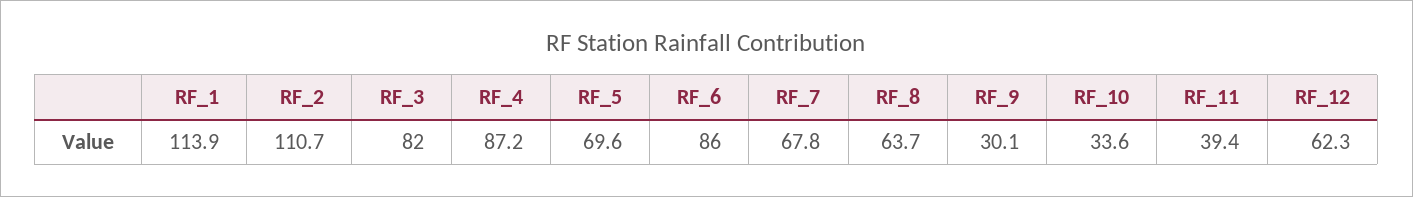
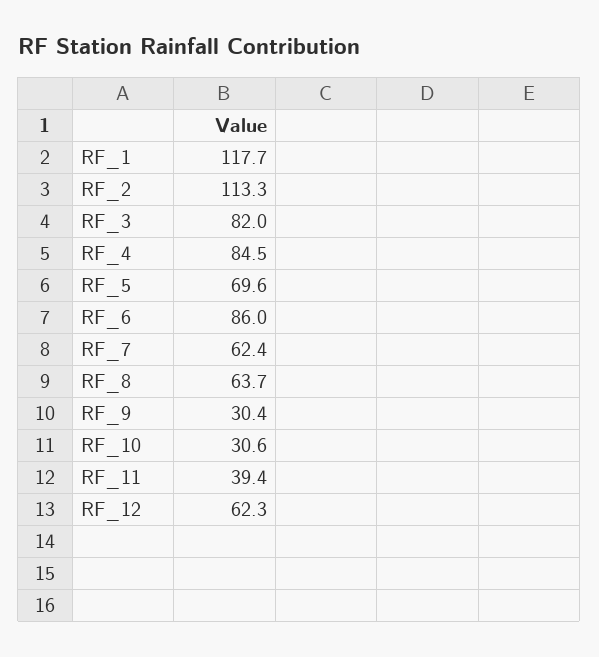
RF_1: 113.9 -> 117.7
RF_2: 110.7 -> 113.3
RF_4: 87.2 -> 84.5
RF_7: 67.8 -> 62.4
RF_9: 30.1 -> 30.4
RF_10: 33.6 -> 30.6

